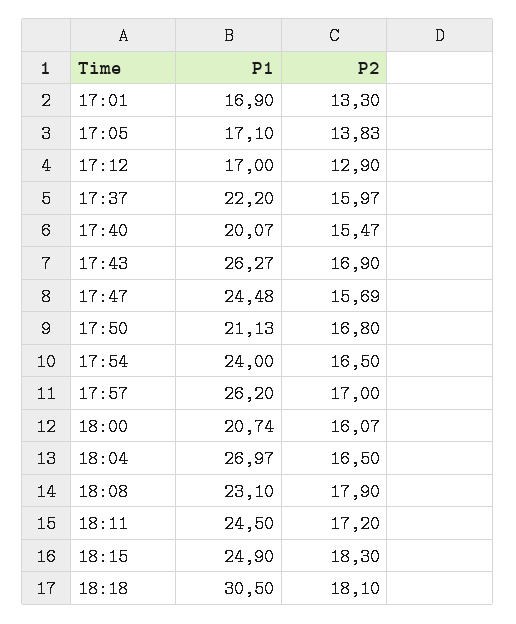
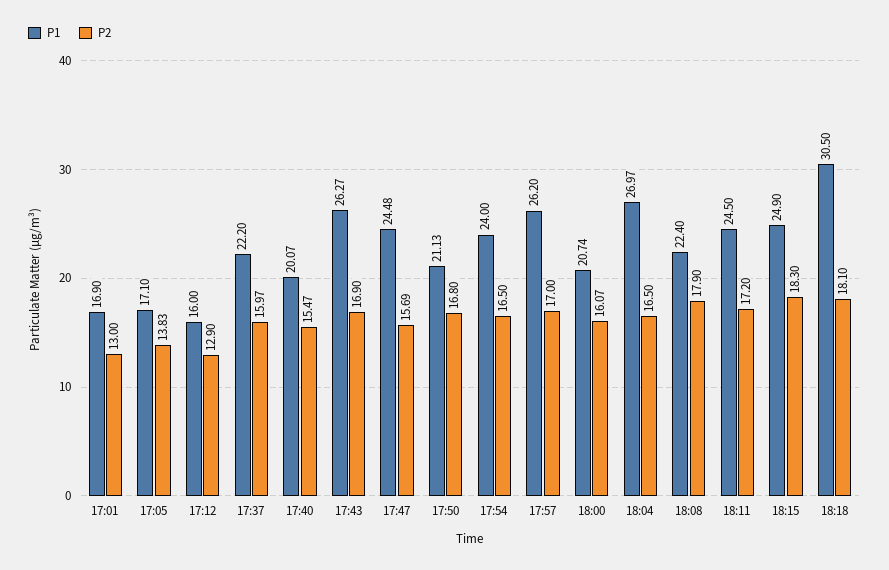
P2, 17:01: 13.3 -> 13
P1, 17:12: 17 -> 16
P1, 18:08: 23.1 -> 22.4

